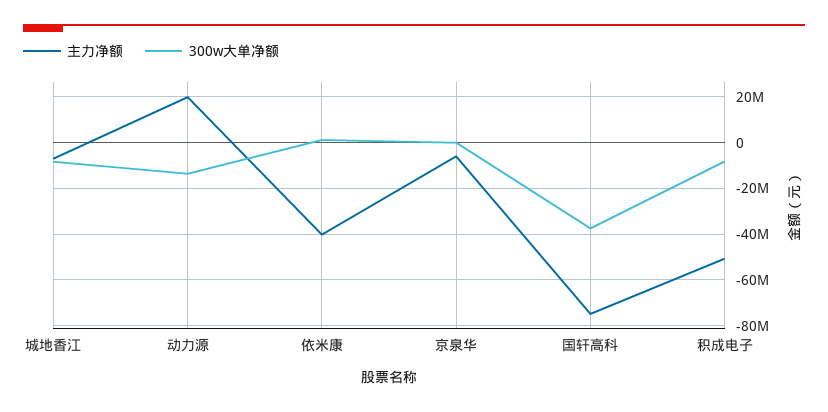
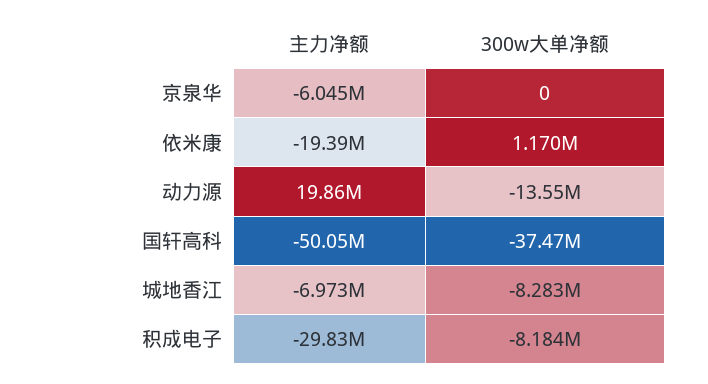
主力净额, 依米康: -40000000 -> -19390000
主力净额, 国轩高科: -75000000 -> -50050000
主力净额, 积成电子: -50000000 -> -29830000

